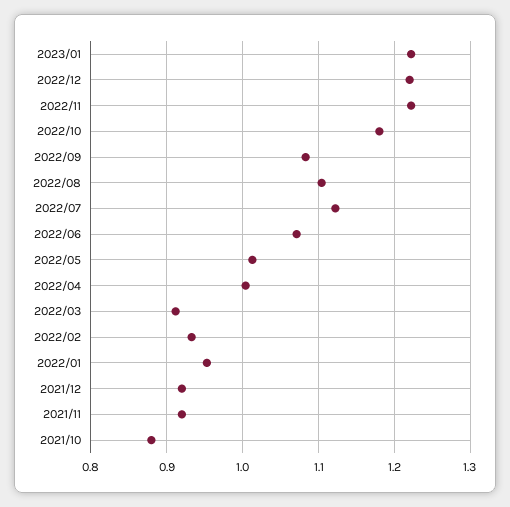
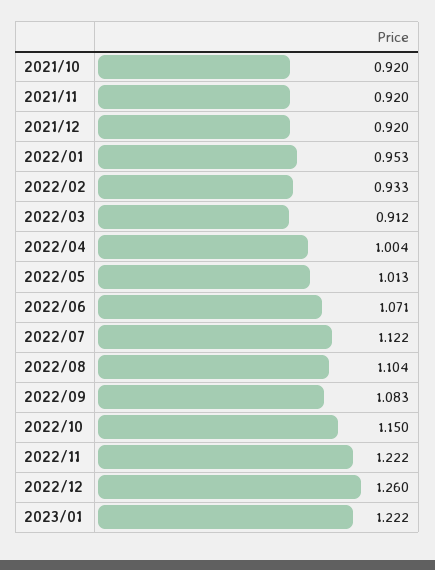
2022/12: 1.22 -> 1.26
2022/10: 1.18 -> 1.15
2021/10: 0.88 -> 0.92

